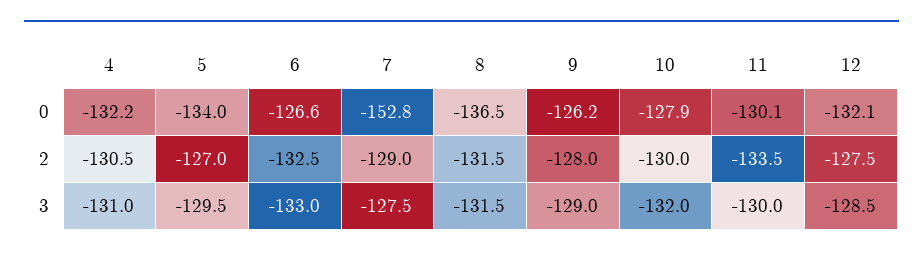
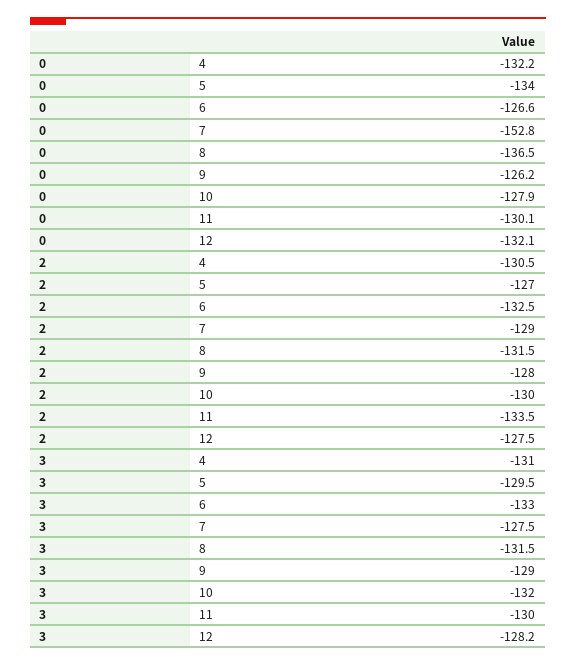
12, 3: -128.5 -> -128.2

